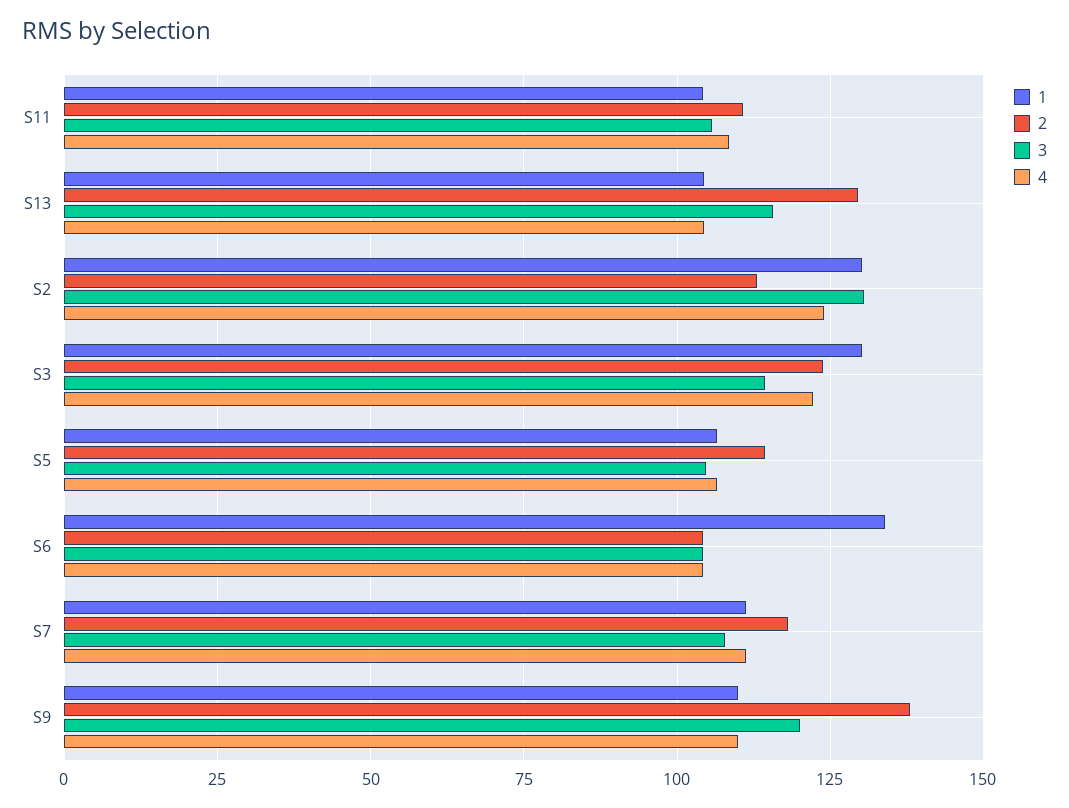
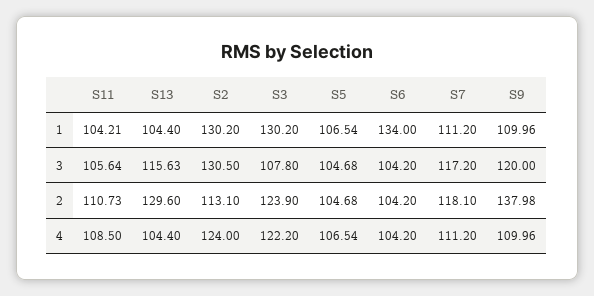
3, S3: 115 -> 107.8
2, S5: 115 -> 104.68
3, S7: 107.5 -> 117.2

